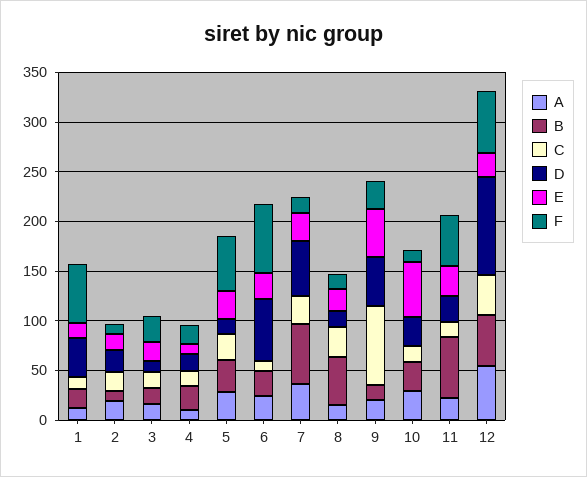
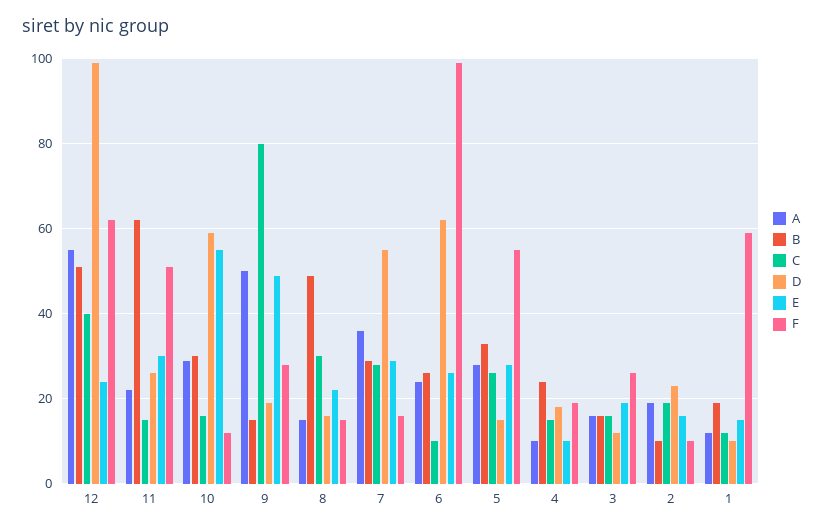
D, 1: 40 -> 10
F, 6: 70 -> 100
B, 7: 60 -> 30
A, 9: 20 -> 50
D, 9: 50 -> 20
D, 10: 30 -> 60

